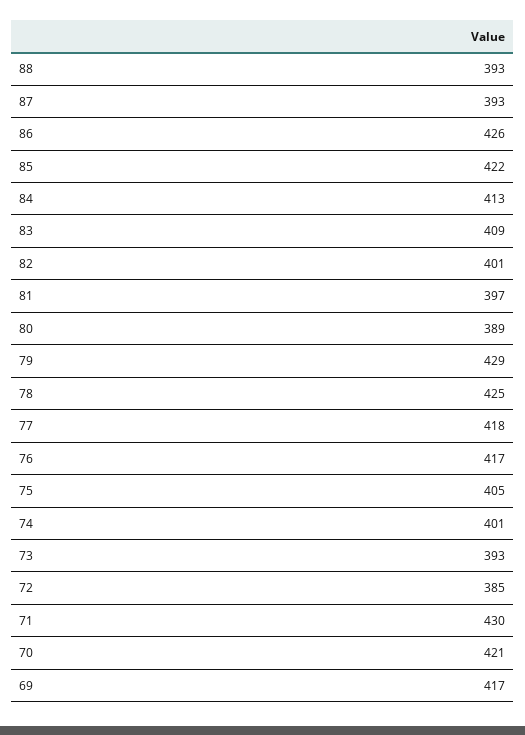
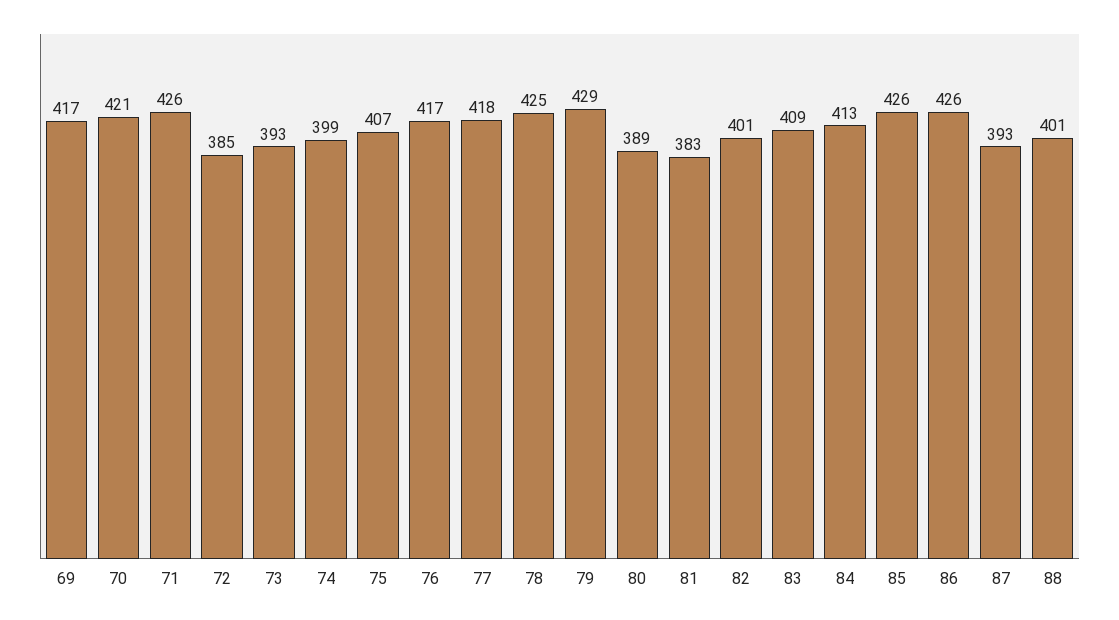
88: 393 -> 401
85: 422 -> 426
81: 397 -> 383
75: 405 -> 407
74: 401 -> 399
71: 430 -> 426

